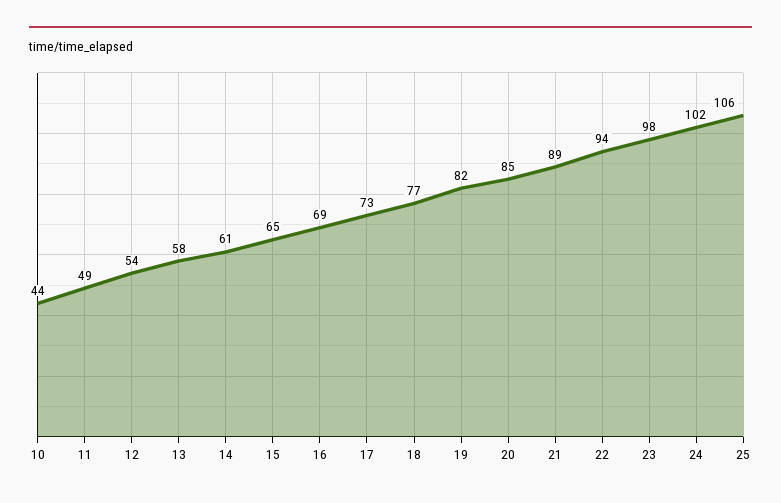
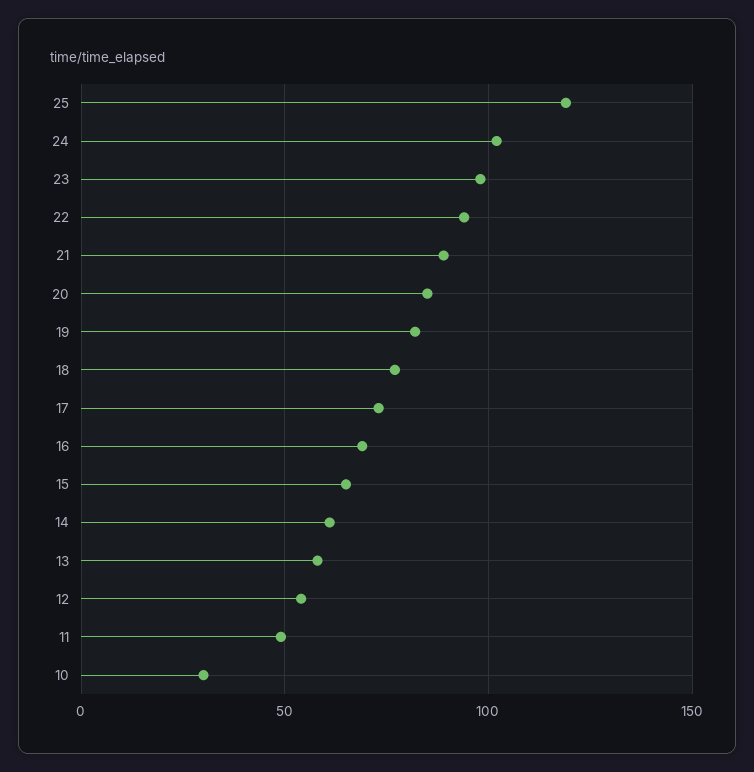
10: 44 -> 30
25: 106 -> 120

